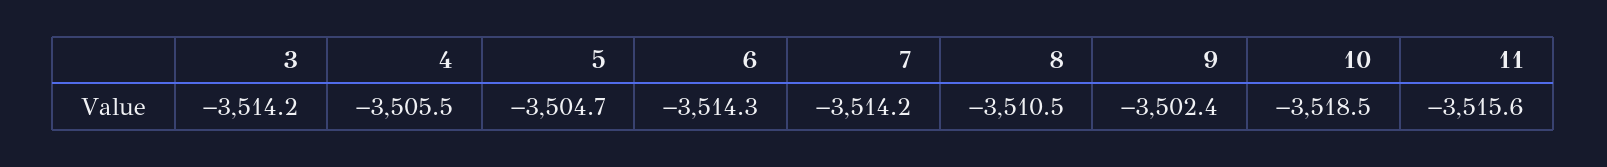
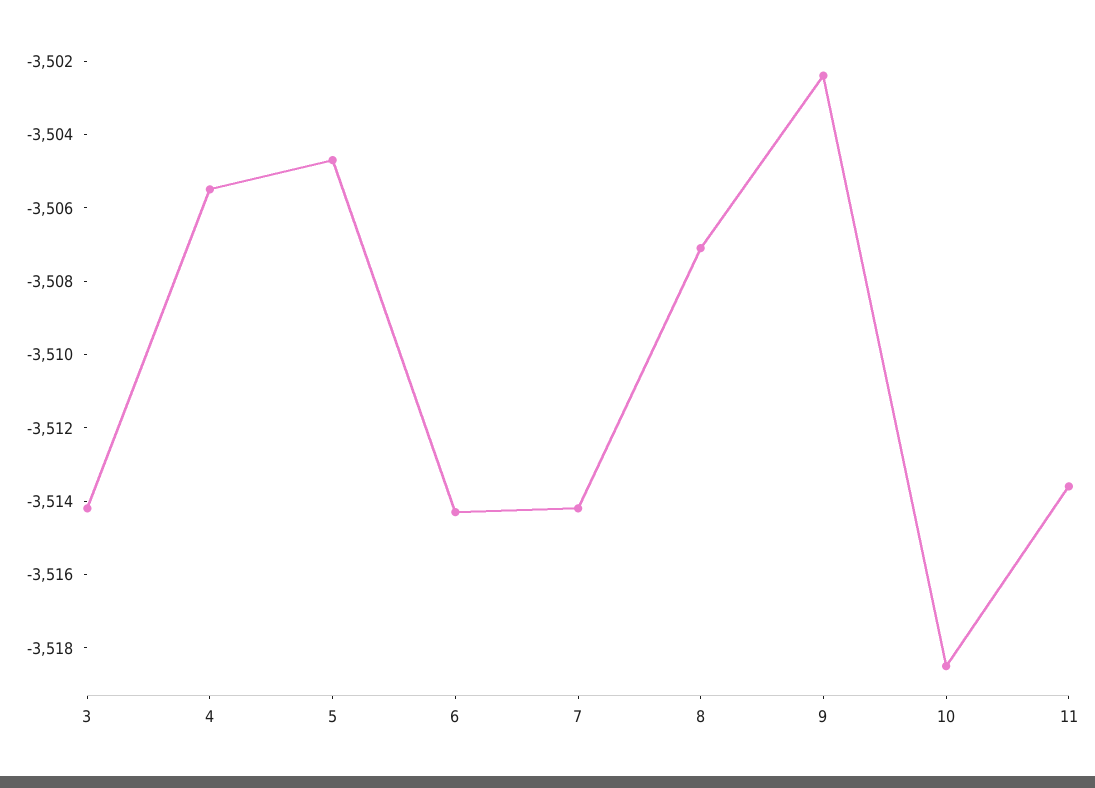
8: -3510.5 -> -3507
11: -3515.6 -> -3513.5

